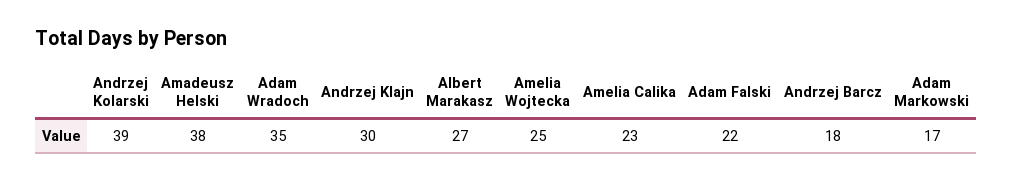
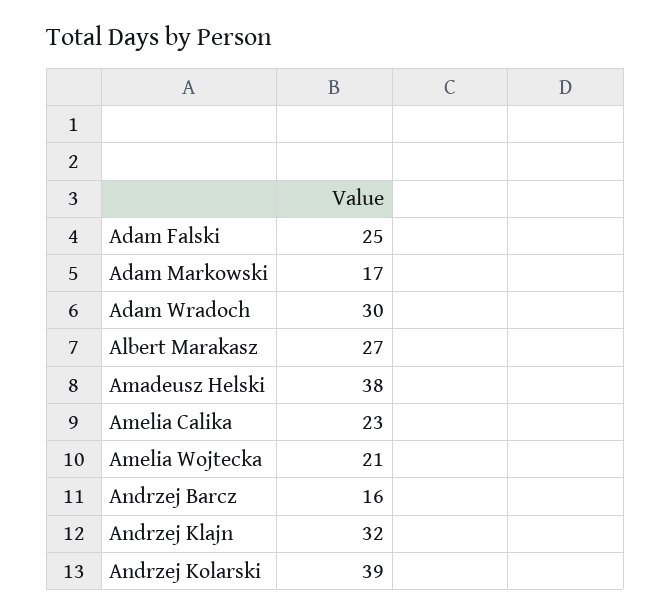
Adam Wradoch: 35 -> 30
Andrzej Klajn: 30 -> 32
Amelia Wojtecka: 25 -> 21
Adam Falski: 22 -> 25
Andrzej Barcz: 18 -> 16

